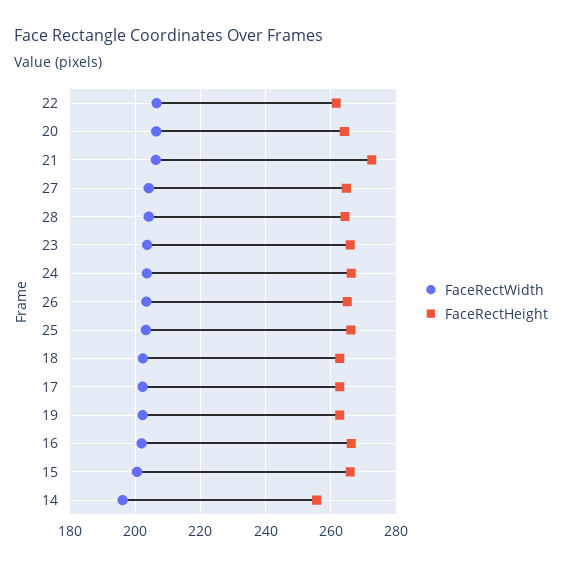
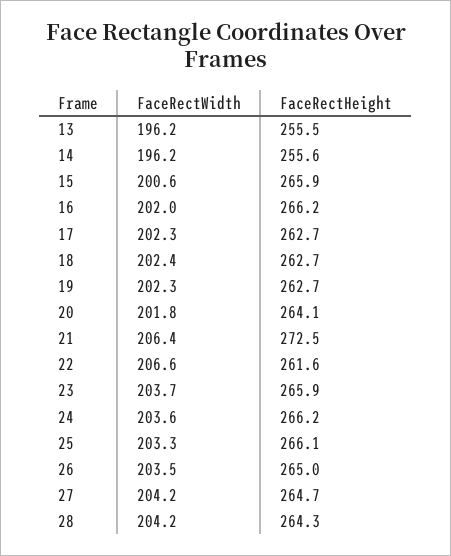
FaceRectWidth, 20: 206 -> 201.8
FaceRectWidth, 13: none -> 196.2
FaceRectHeight, 13: none -> 255.5

